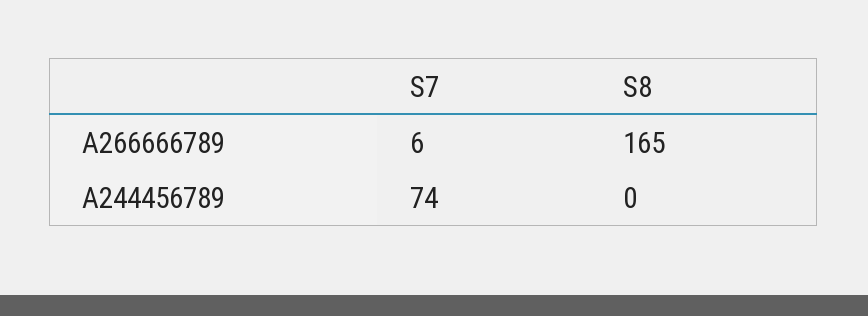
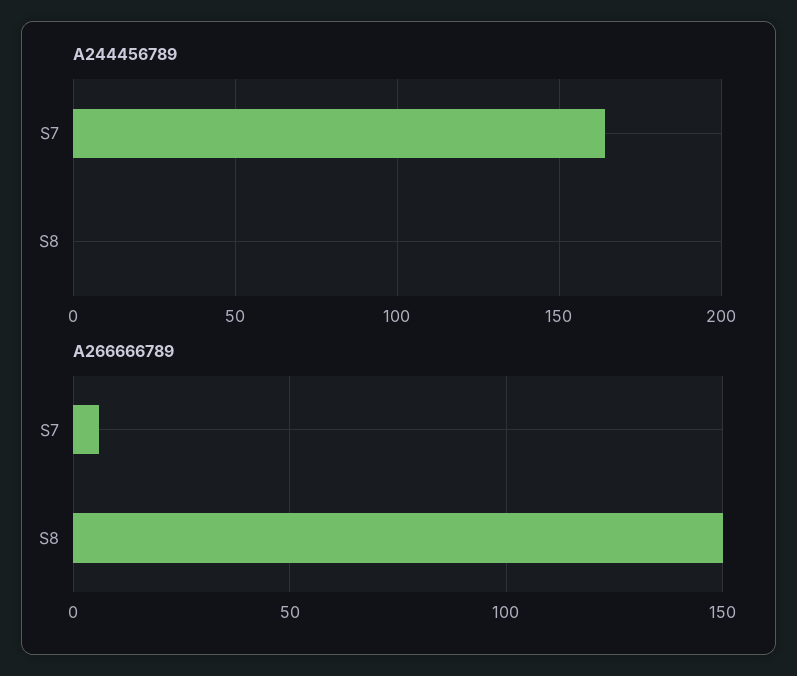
A266666789, S8: 165 -> 150
A244456789, S7: 74 -> 165

